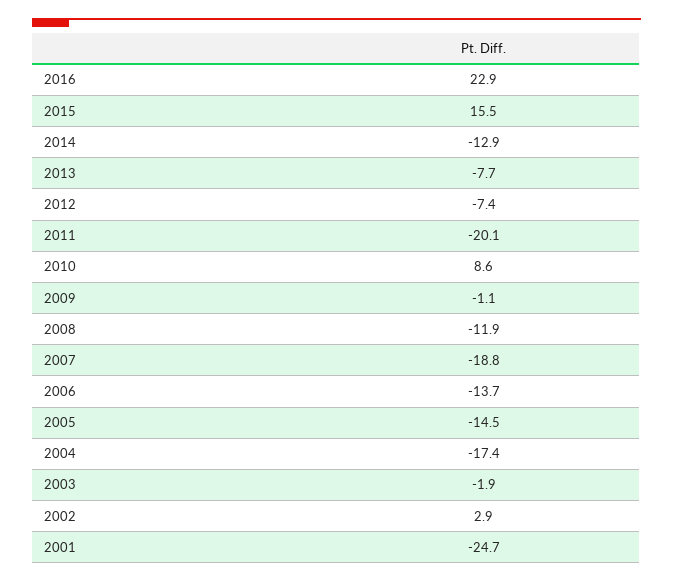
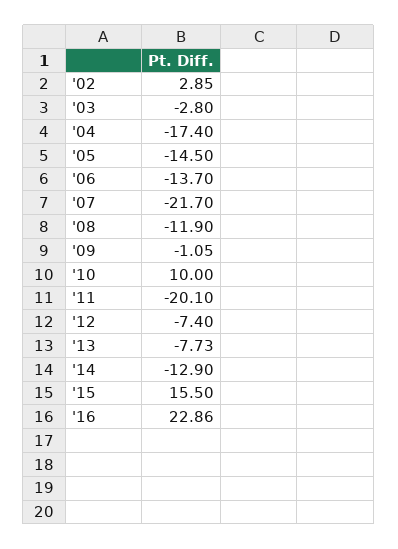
2010: 8.6 -> 10
2007: -18.8 -> -21.7
2003: -1.9 -> -2.8
2001: -24.7 -> none

